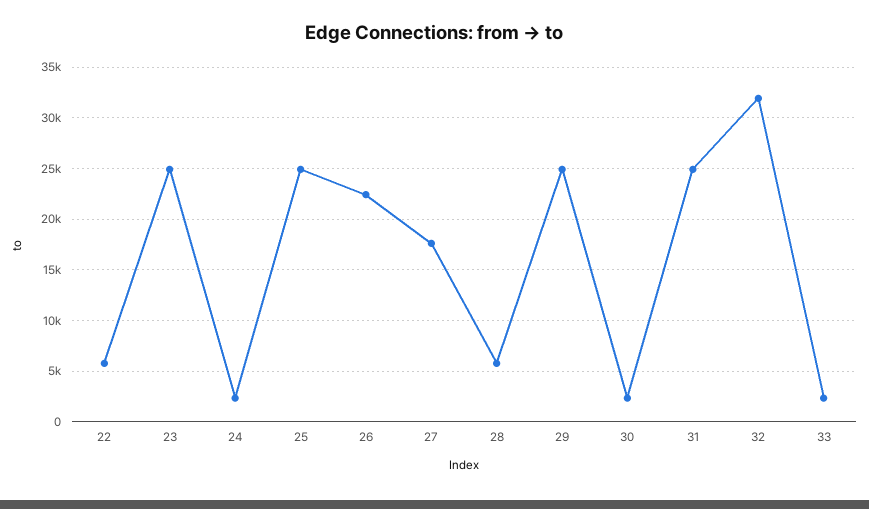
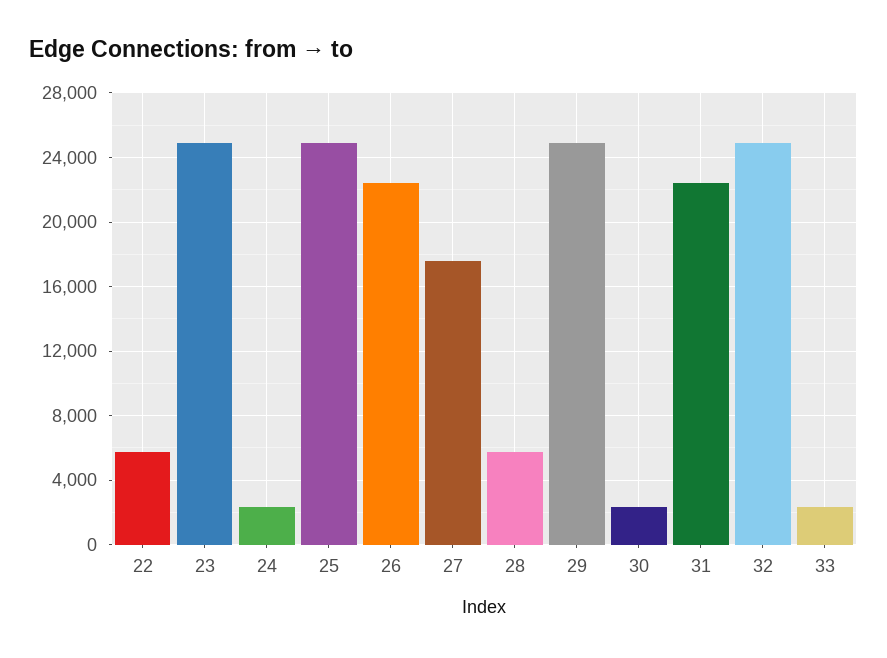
31: 25000 -> 22500
32: 32000 -> 25000

